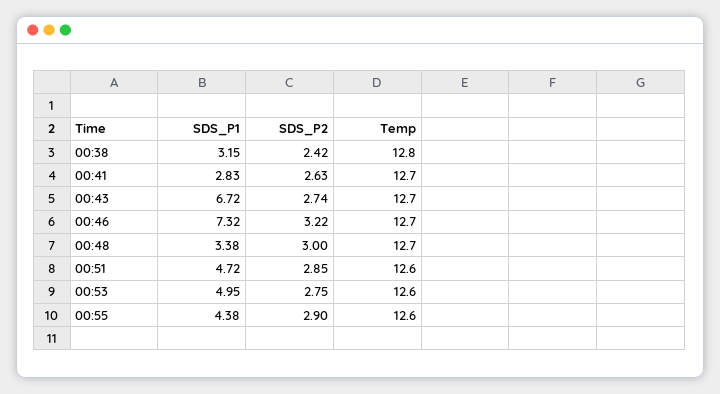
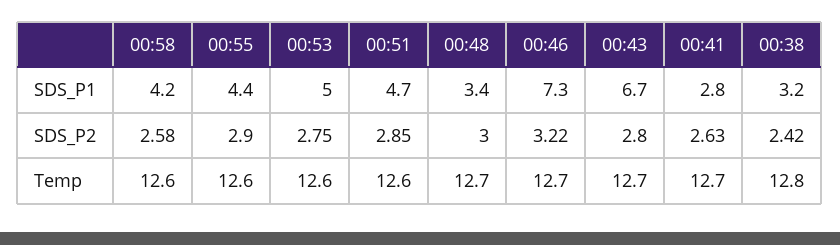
SDS_P2, 00:43: 2.74 -> 2.8
SDS_P1, 00:58: none -> 4.2
SDS_P2, 00:58: none -> 2.58
Temp, 00:58: none -> 12.6

